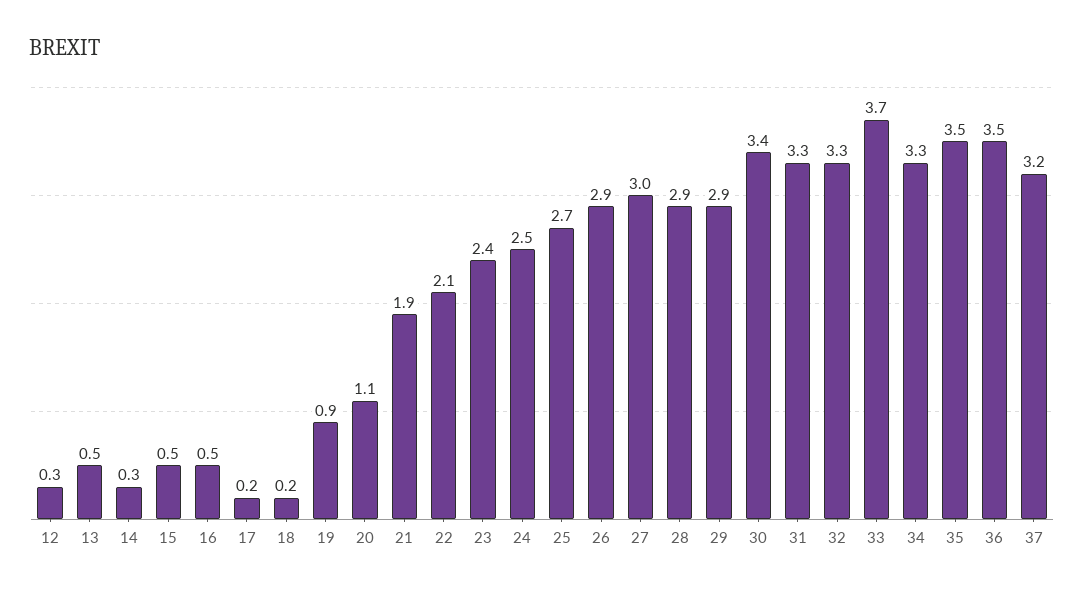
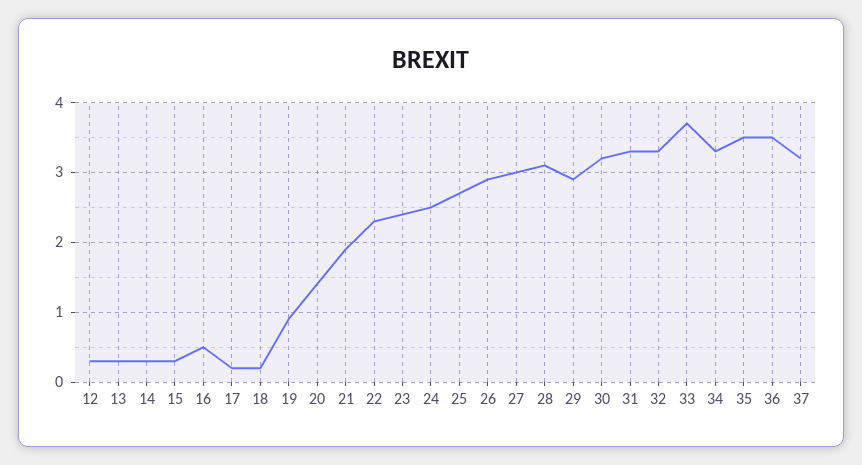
13: 0.5 -> 0.3
15: 0.5 -> 0.3
20: 1.1 -> 1.4
22: 2.1 -> 2.3
28: 2.9 -> 3.1
30: 3.4 -> 3.2

